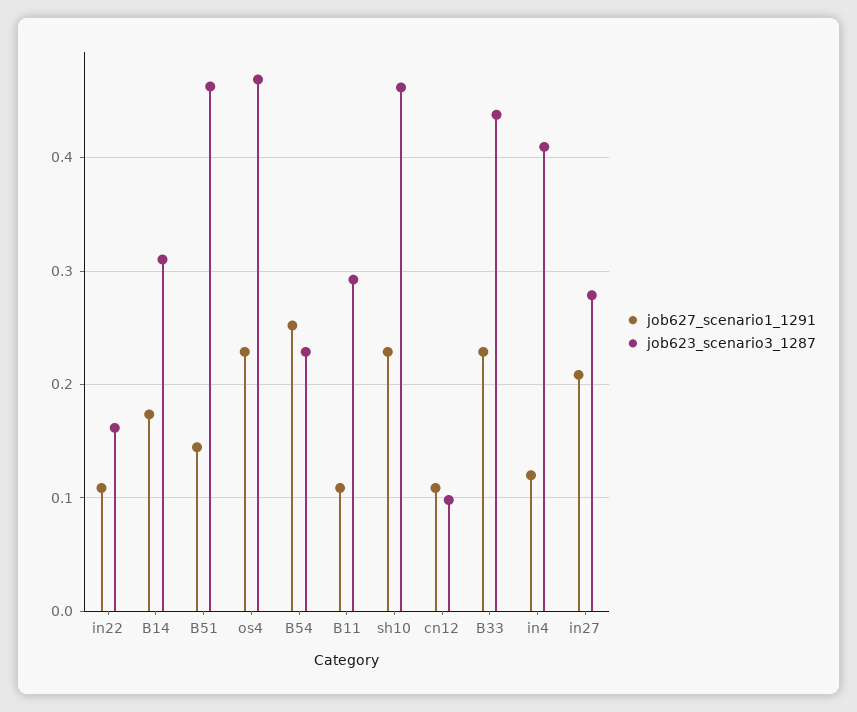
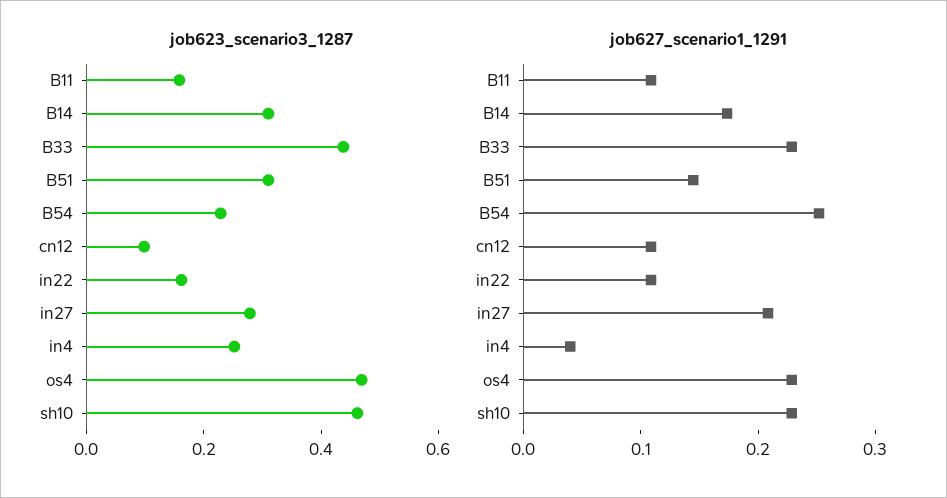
job623_scenario3_1287, B51: 0.46 -> 0.3
job623_scenario3_1287, B11: 0.29 -> 0.15
job627_scenario1_1291, in4: 0.12 -> 0.04
job623_scenario3_1287, in4: 0.41 -> 0.25

